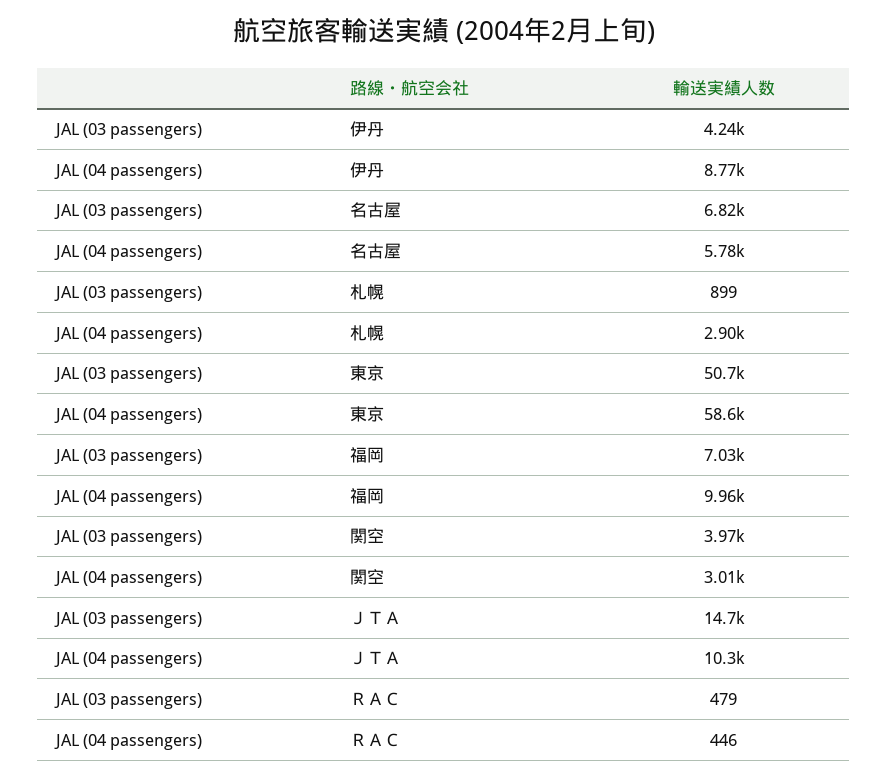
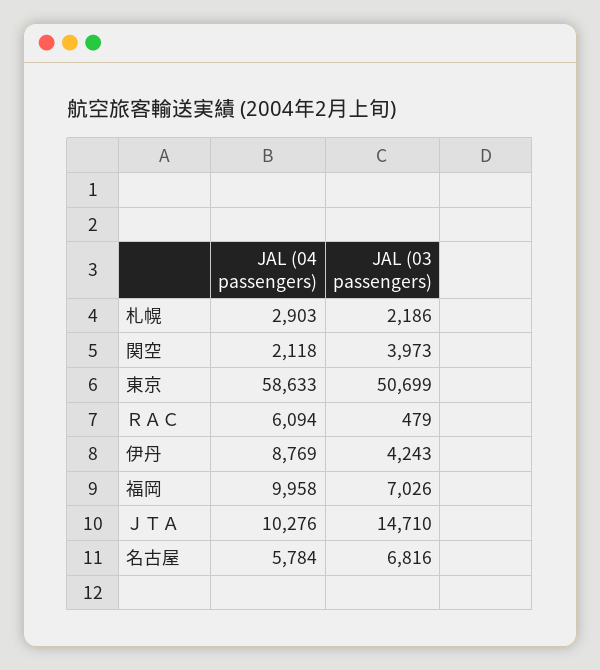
JAL (03 passengers), 札幌: 899 -> 2186
JAL (04 passengers), 関空: 3010 -> 2118
JAL (04 passengers), ＲＡＣ: 446 -> 6094

